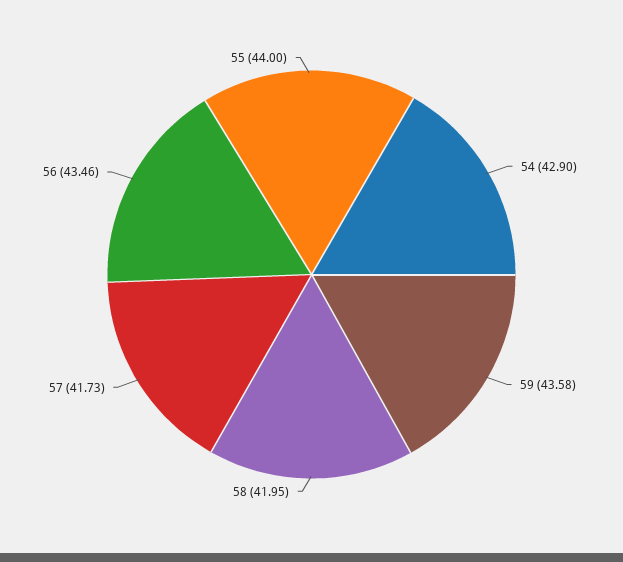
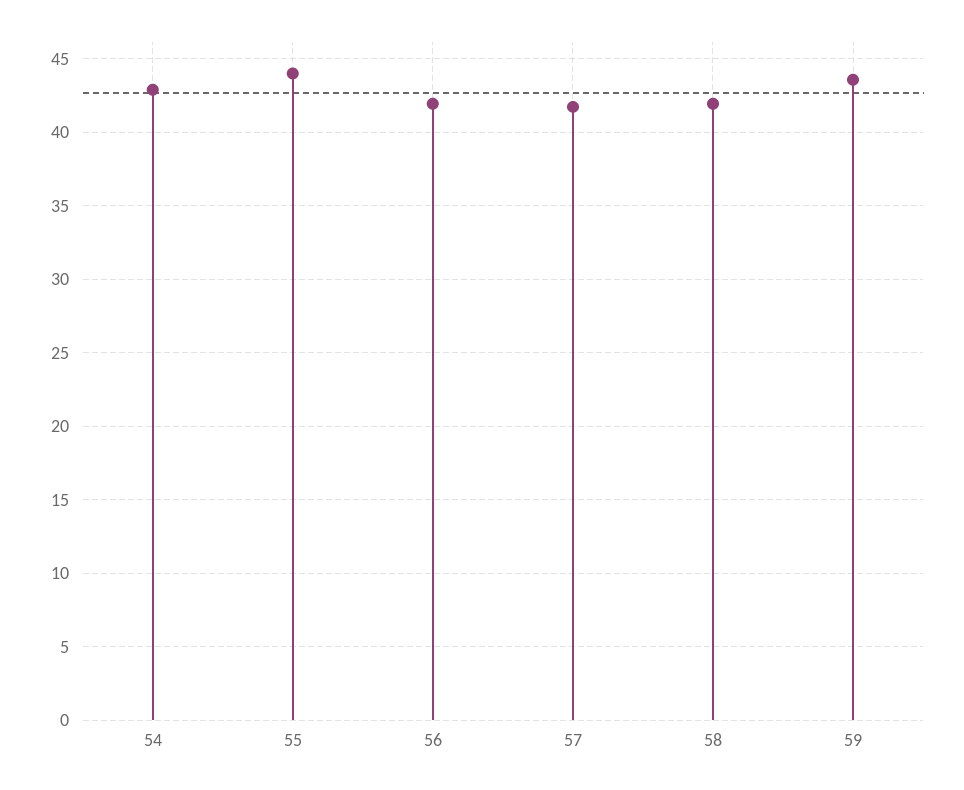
56: 43.46 -> 42

